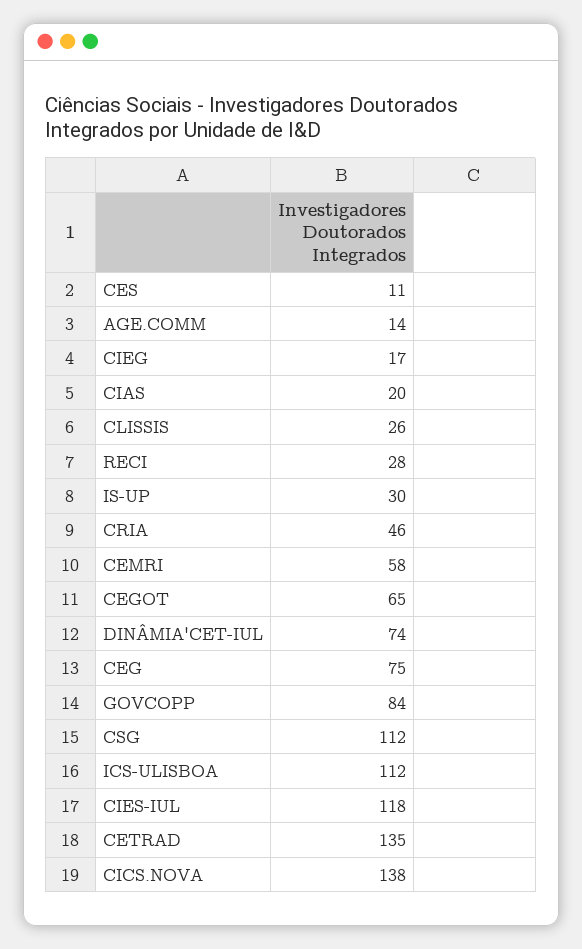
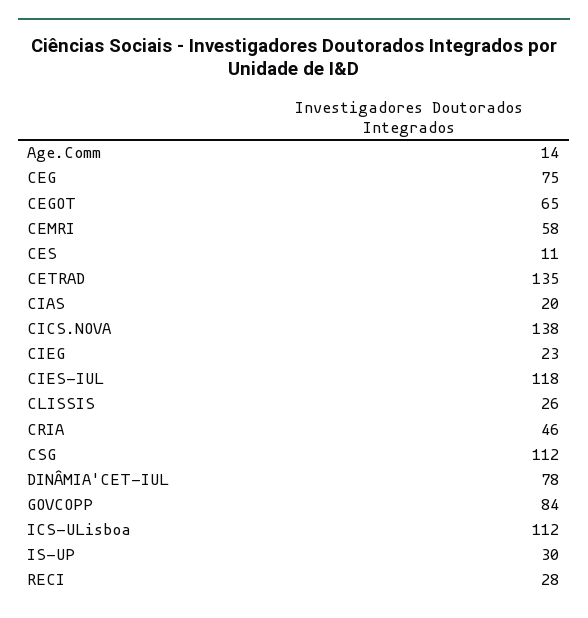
CIEG: 17 -> 23
DINÂMIA'CET-IUL: 74 -> 78

